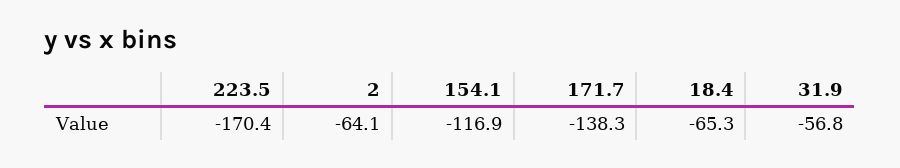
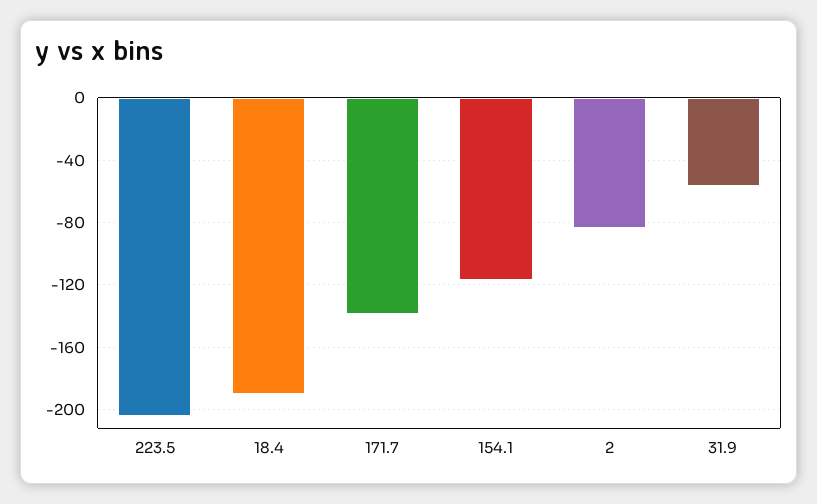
223.5: -170.4 -> -205
2: -64.1 -> -85
18.4: -65.3 -> -190

